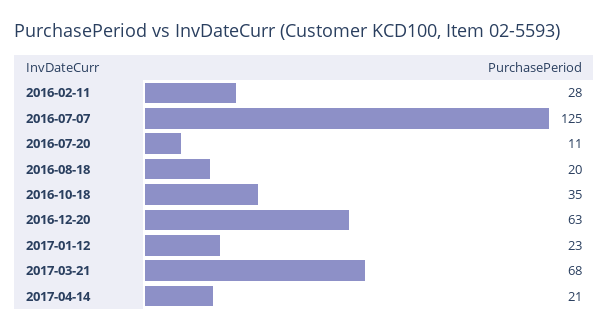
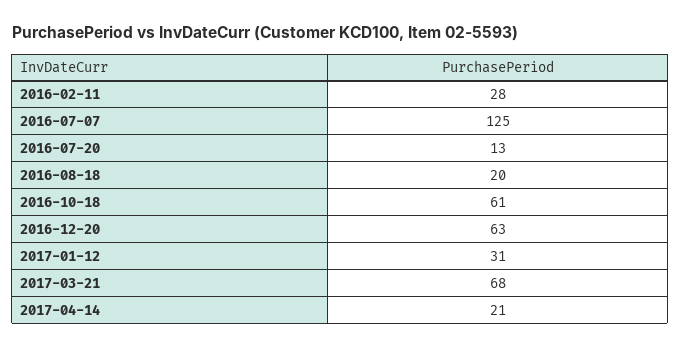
2016-07-20: 11 -> 13
2016-10-18: 35 -> 61
2017-01-12: 23 -> 31

